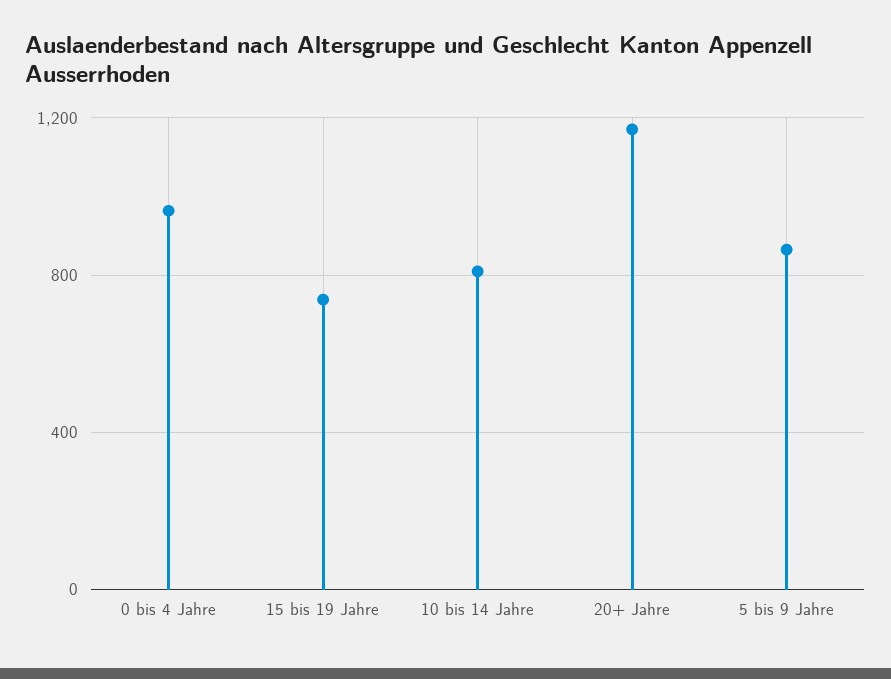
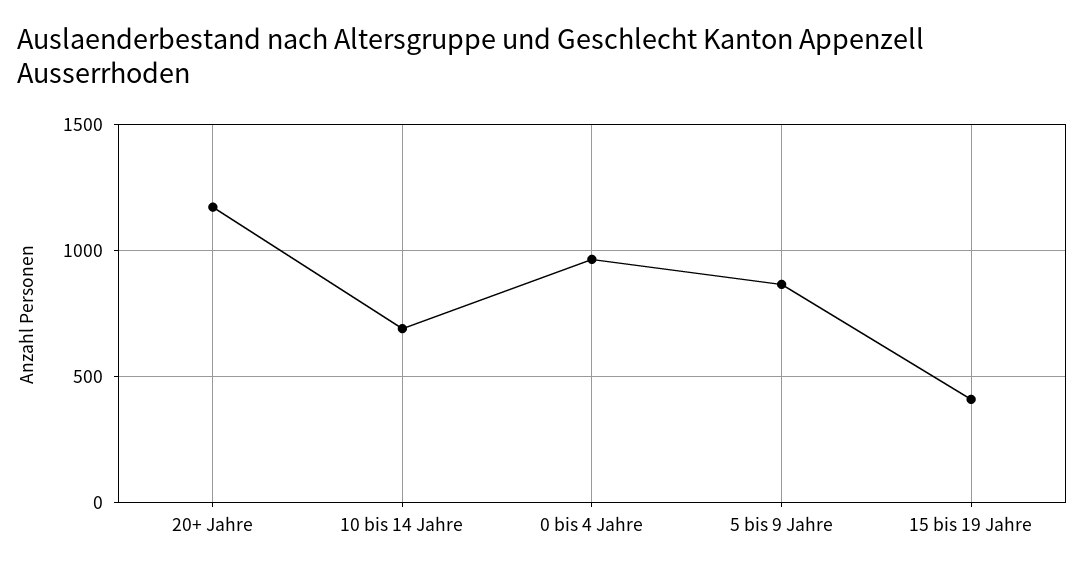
15 bis 19 Jahre: 750 -> 400
10 bis 14 Jahre: 800 -> 700

